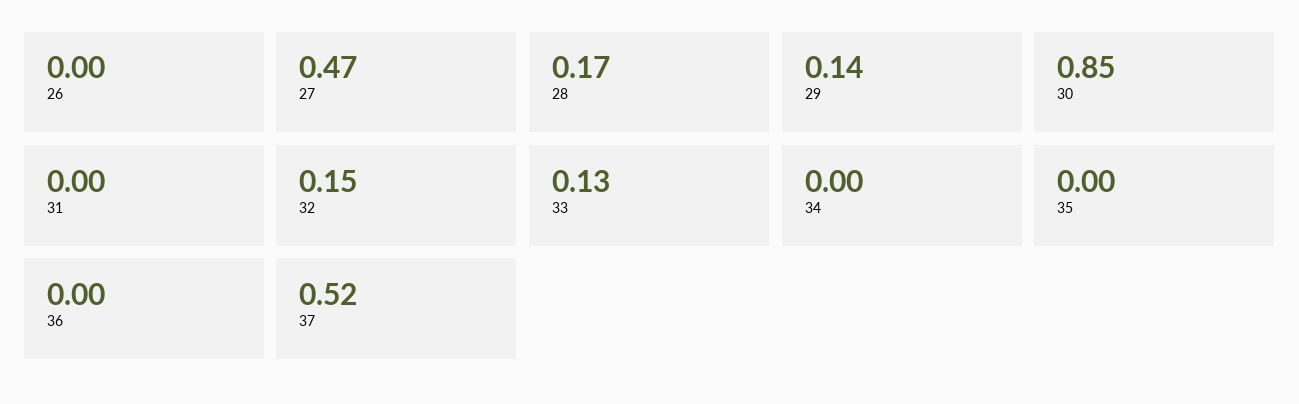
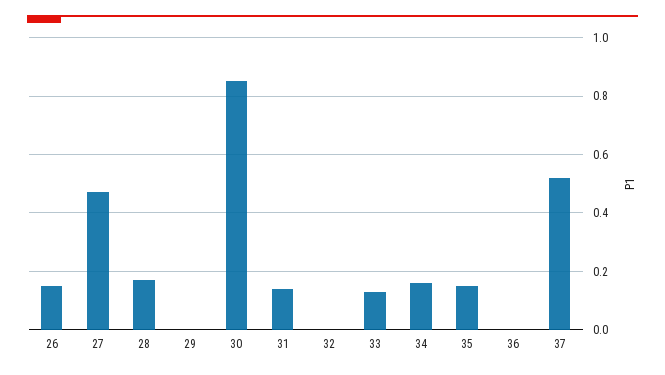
26: 0 -> 0.15
29: 0.14 -> 0
31: 0 -> 0.15
32: 0.15 -> 0
34: 0 -> 0.15
35: 0 -> 0.15

